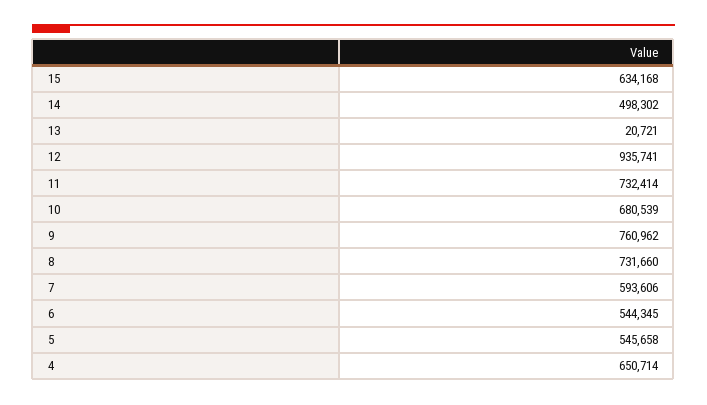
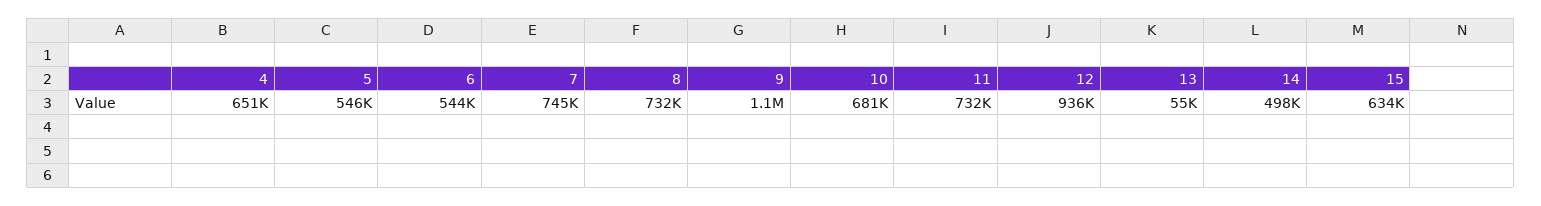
13: 20721 -> 55000
9: 760962 -> 1100000
7: 593606 -> 745000

